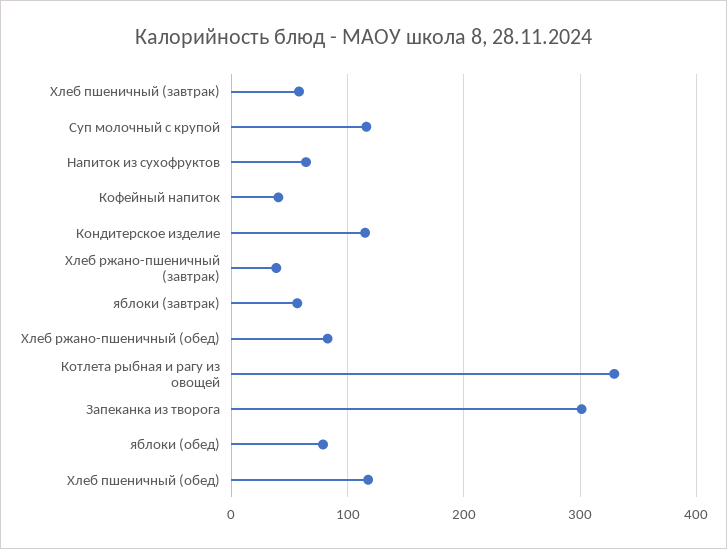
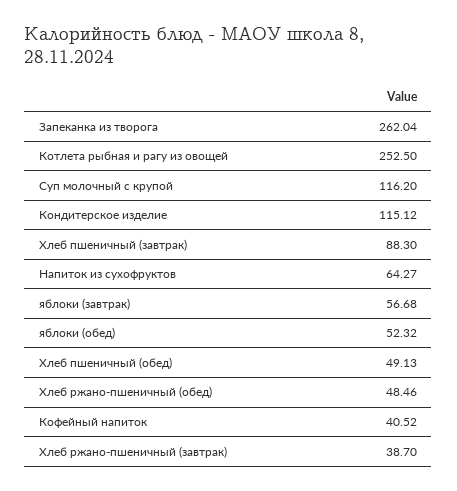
Хлеб пшеничный (завтрак): 60 -> 88.3
Хлеб ржано-пшеничный (обед): 80 -> 48.46
Котлета рыбная и рагу из овощей: 330 -> 252.5
Запеканка из творога: 300 -> 262.04
яблоки (обед): 80 -> 52.32
Хлеб пшеничный (обед): 120 -> 49.13

